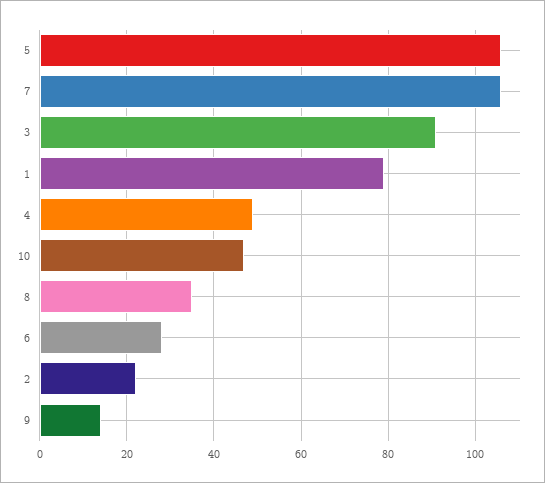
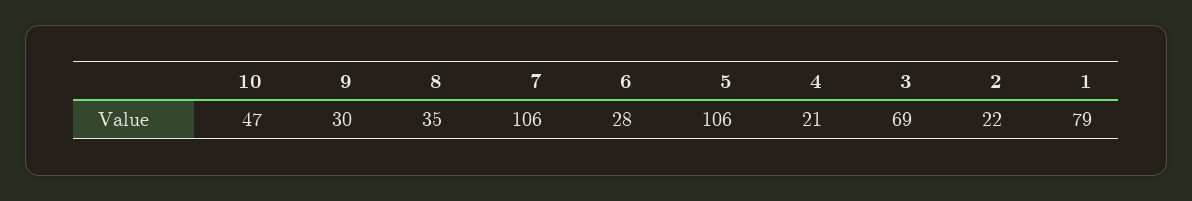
3: 90 -> 69
4: 50 -> 21
9: 15 -> 30

